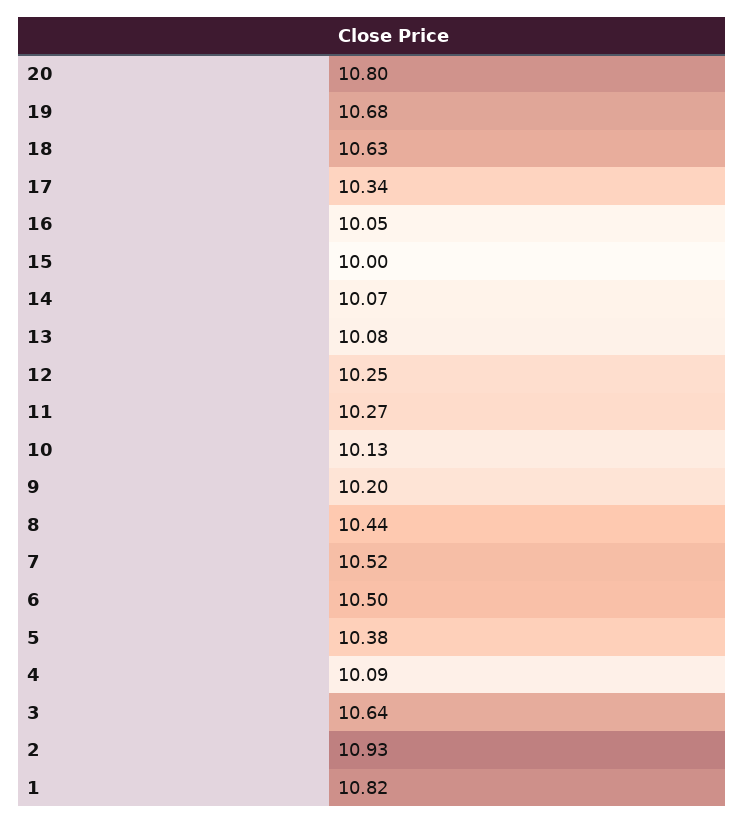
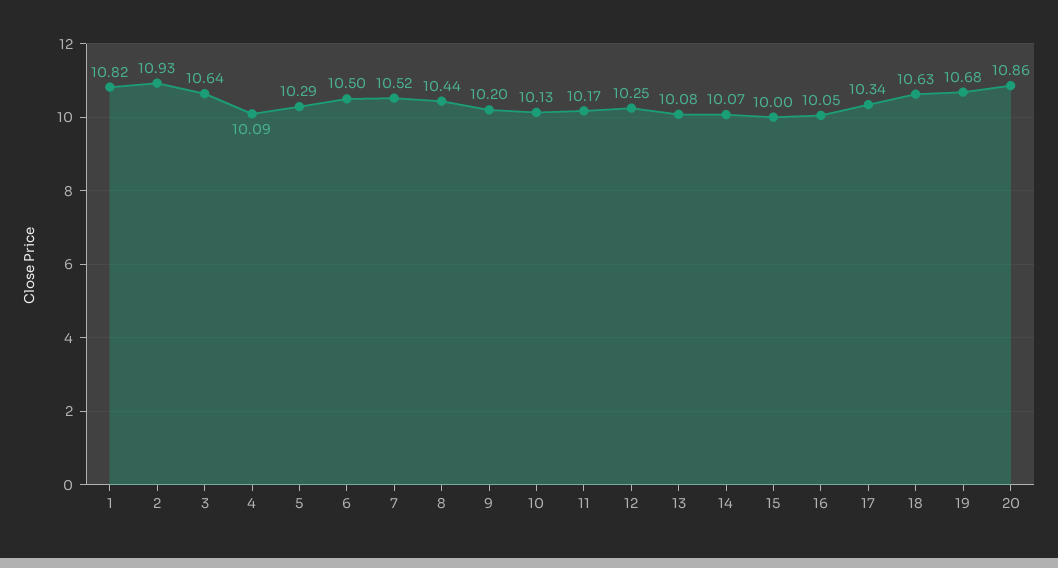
20: 10.8 -> 10.86
11: 10.27 -> 10.17
5: 10.38 -> 10.29

